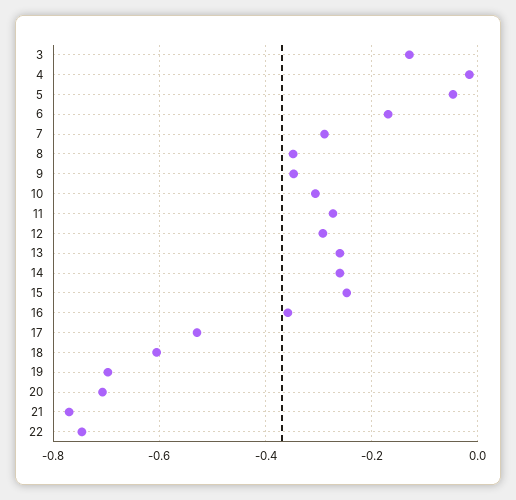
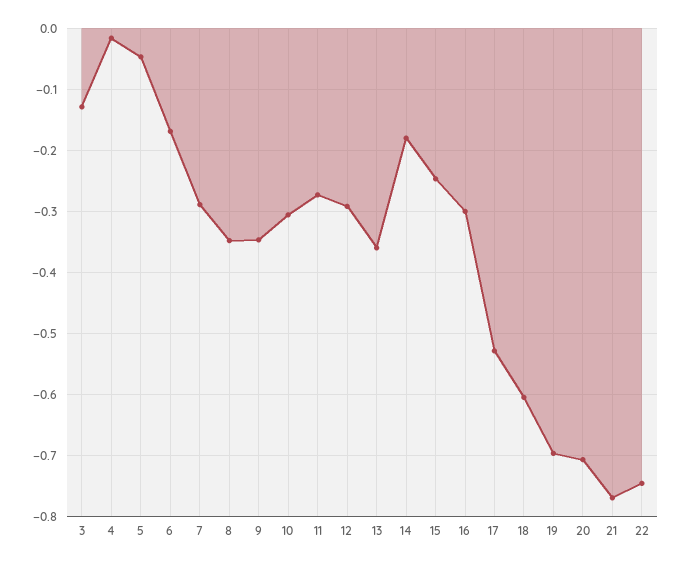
13: -0.26 -> -0.36
14: -0.26 -> -0.18
16: -0.36 -> -0.3

